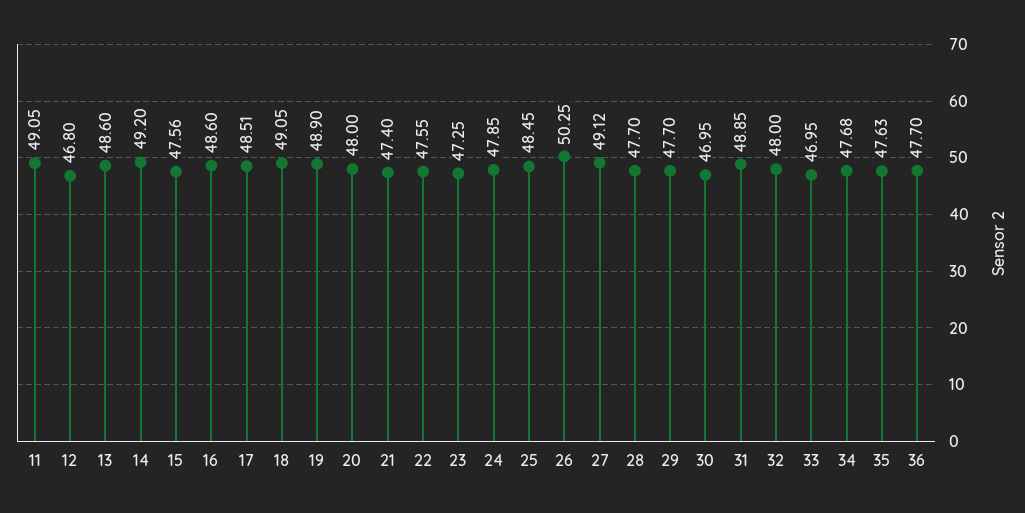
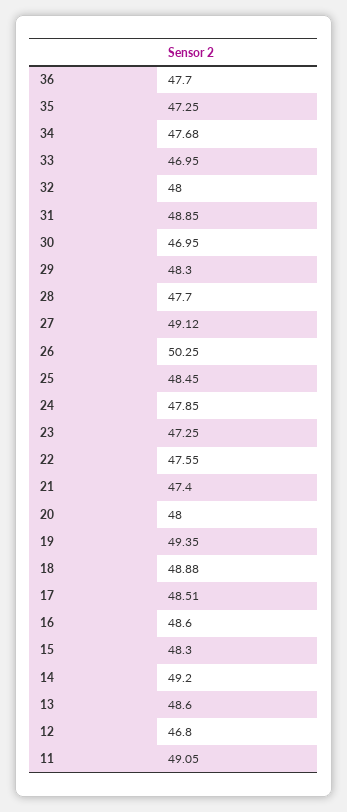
15: 47.56 -> 48.3
18: 49.05 -> 48.88
19: 48.9 -> 49.35
29: 47.7 -> 48.3
35: 47.63 -> 47.25

